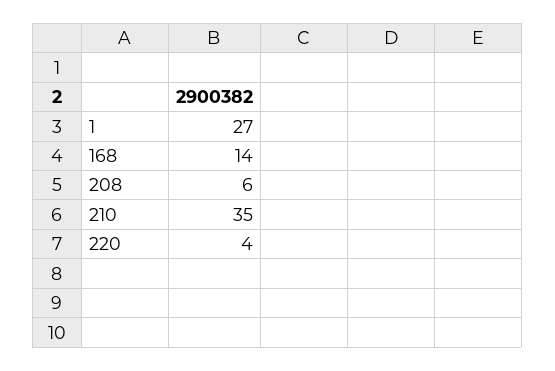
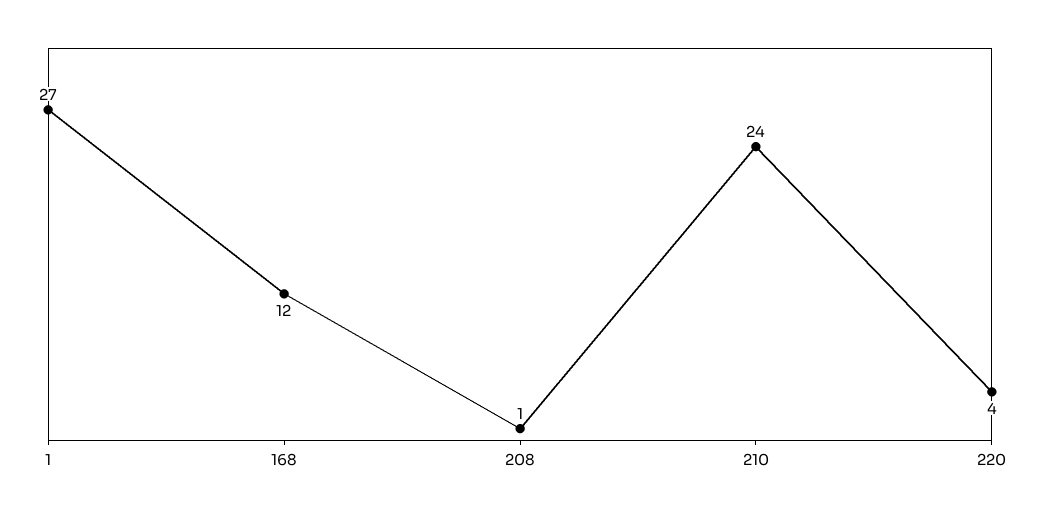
168: 14 -> 12
208: 6 -> 1
210: 35 -> 24

